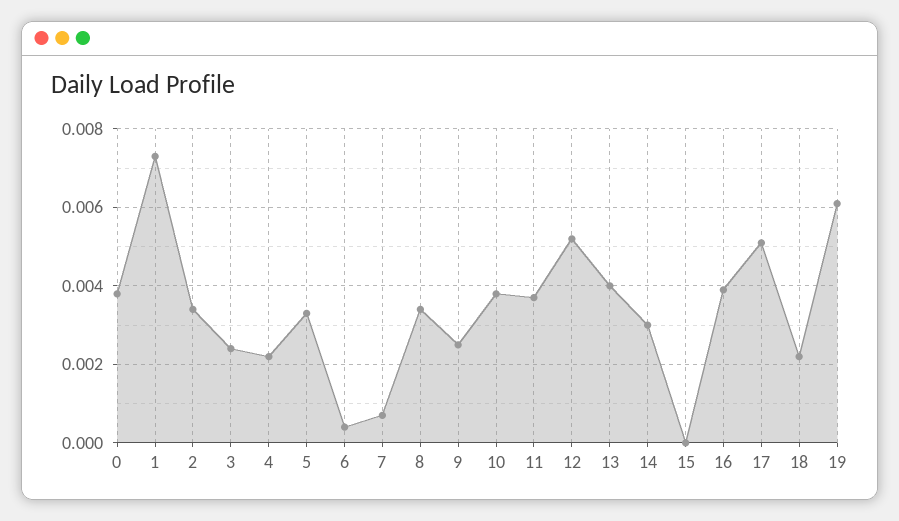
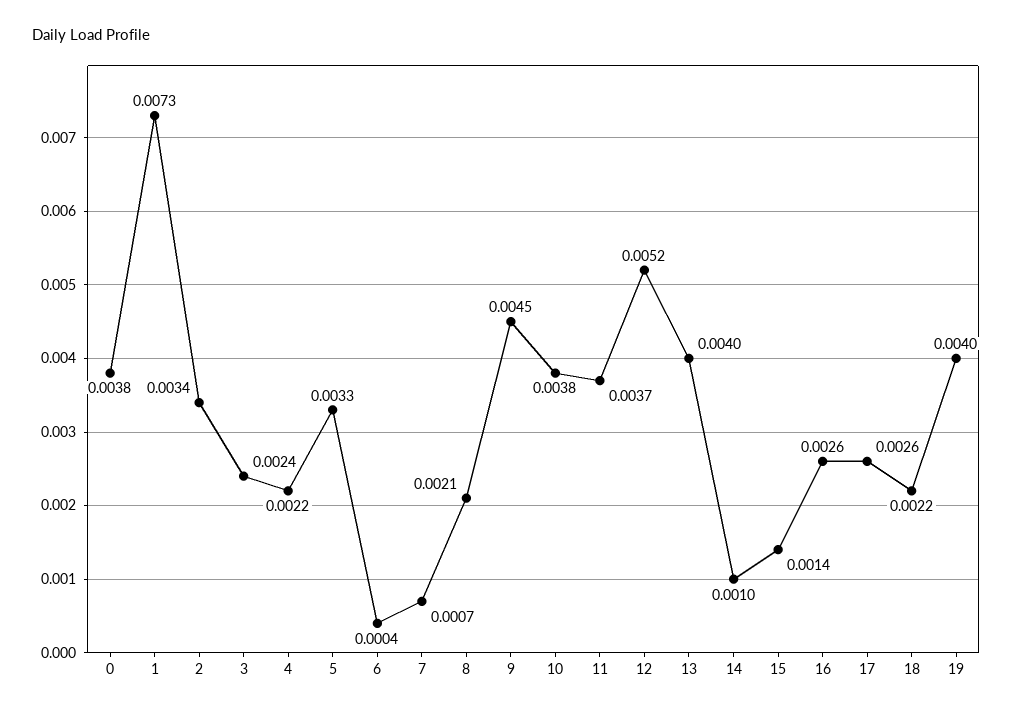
8: 0.0035 -> 0.0021
9: 0.0025 -> 0.0045
14: 0.003 -> 0.001
15: 0 -> 0.0014
16: 0.004 -> 0.0026
17: 0.005 -> 0.0026
19: 0.006 -> 0.004

